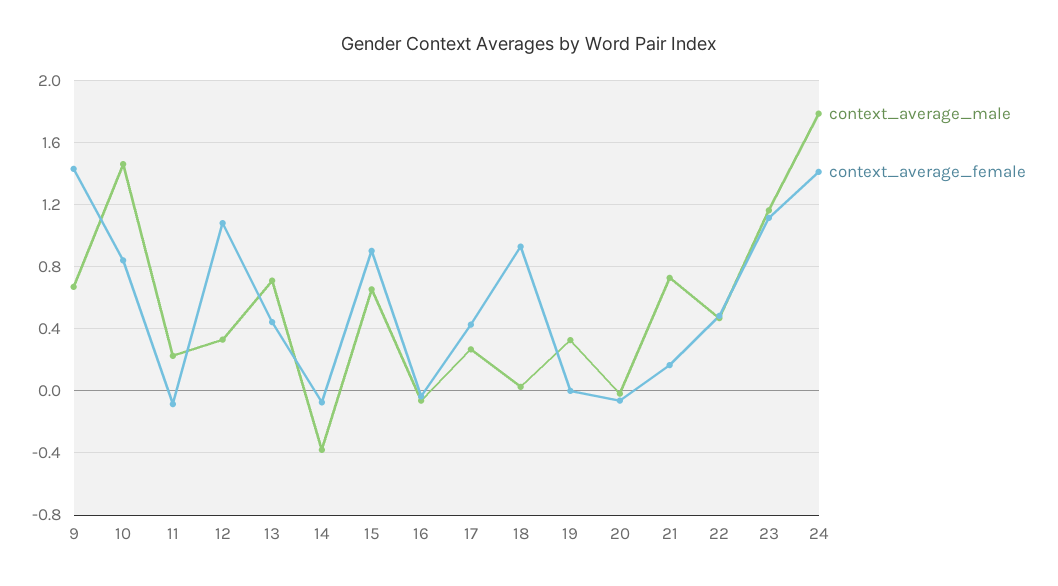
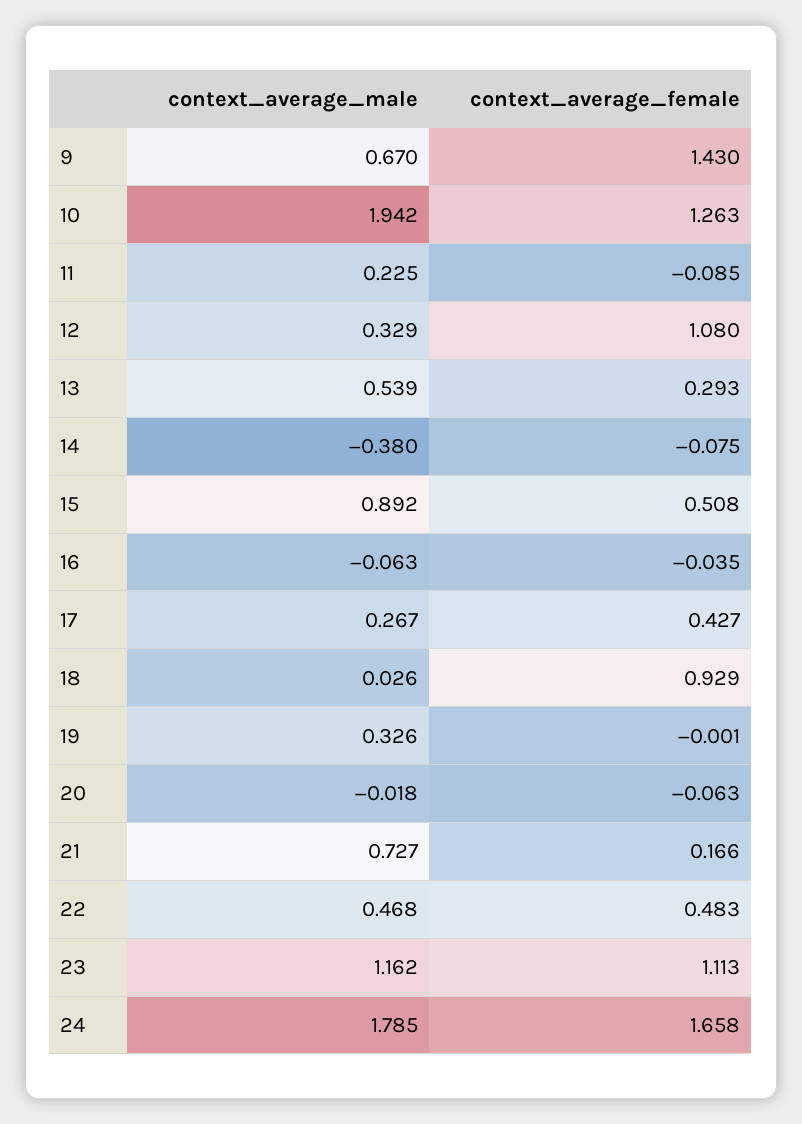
context_average_male, 10: 1.45 -> 1.942
context_average_female, 10: 0.85 -> 1.263
context_average_male, 13: 0.7 -> 0.539
context_average_female, 13: 0.45 -> 0.293
context_average_male, 15: 0.65 -> 0.892
context_average_female, 15: 0.9 -> 0.508
context_average_female, 24: 1.4 -> 1.658

